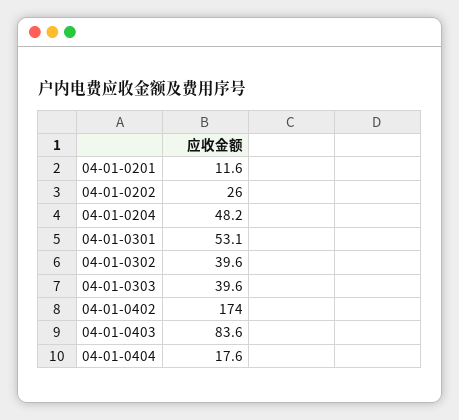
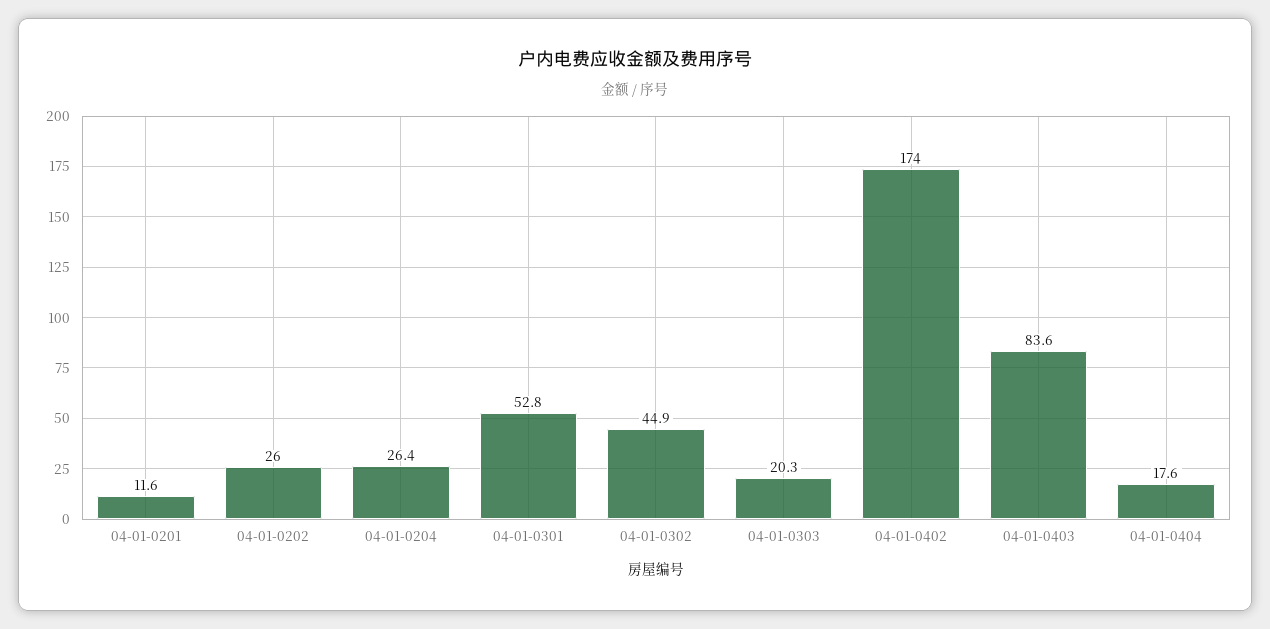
04-01-0204: 48.2 -> 26.4
04-01-0301: 53.1 -> 52.8
04-01-0302: 39.6 -> 44.9
04-01-0303: 39.6 -> 20.3

